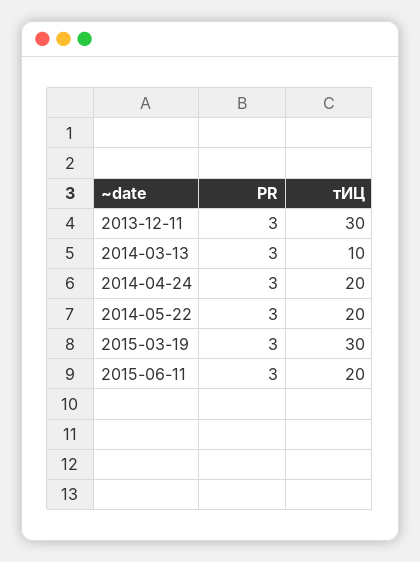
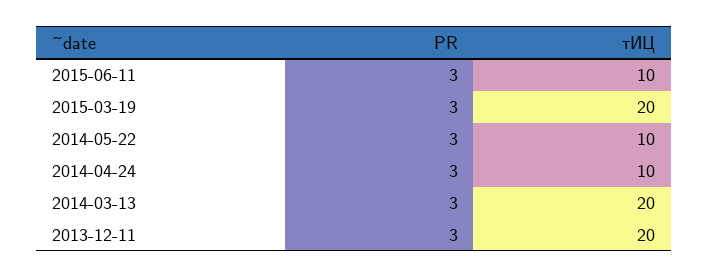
тИЦ, 2013-12-11: 30 -> 20
тИЦ, 2014-03-13: 10 -> 20
тИЦ, 2014-04-24: 20 -> 10
тИЦ, 2014-05-22: 20 -> 10
тИЦ, 2015-03-19: 30 -> 20
тИЦ, 2015-06-11: 20 -> 10

